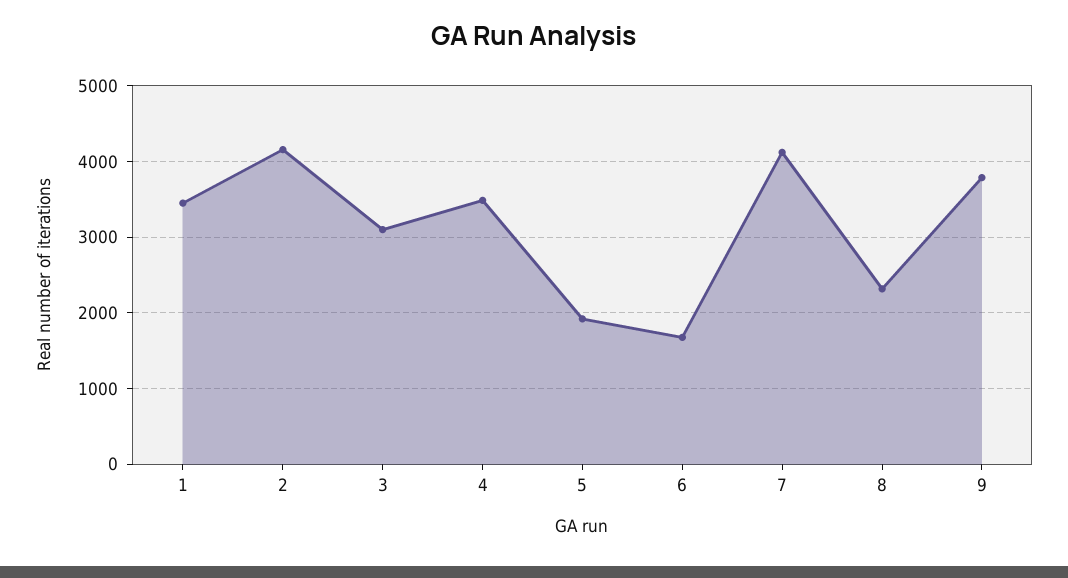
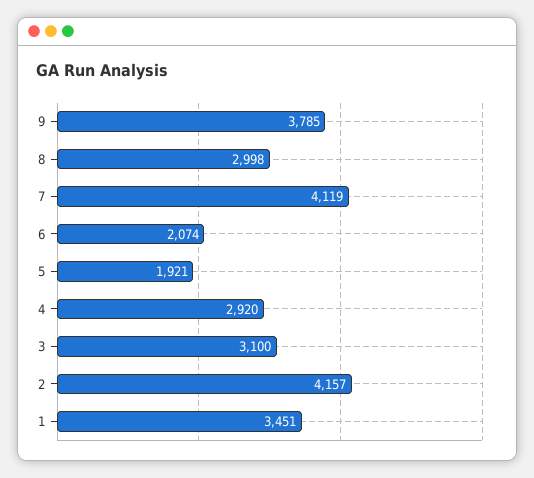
4: 3500 -> 2920
6: 1700 -> 2074
8: 2300 -> 2998

